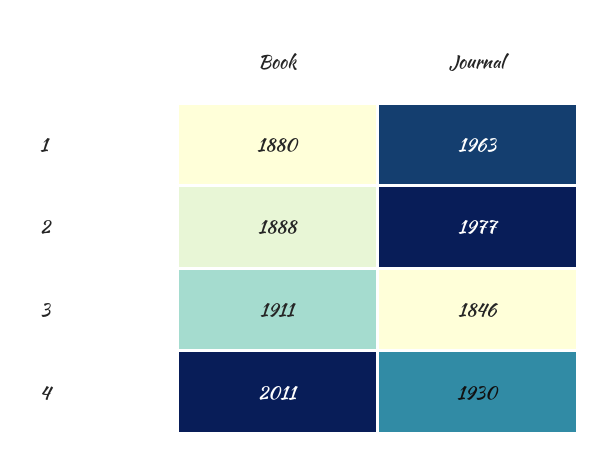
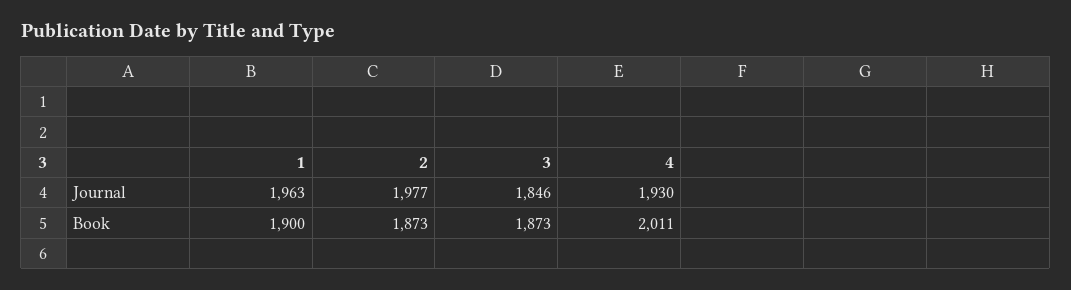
Book, 1: 1880 -> 1900
Book, 2: 1888 -> 1873
Book, 3: 1911 -> 1873

